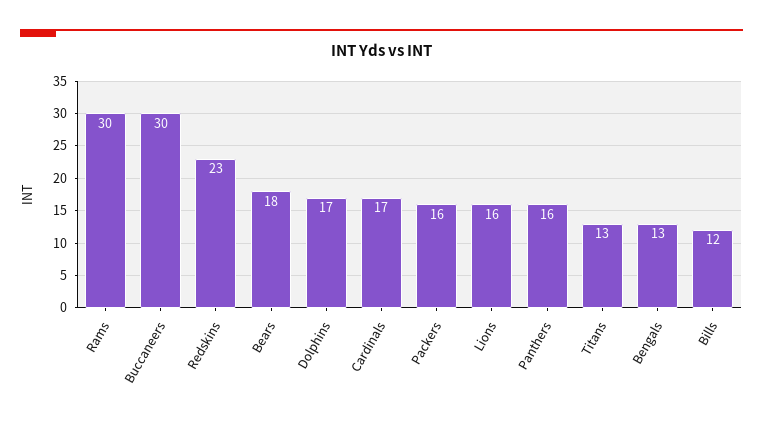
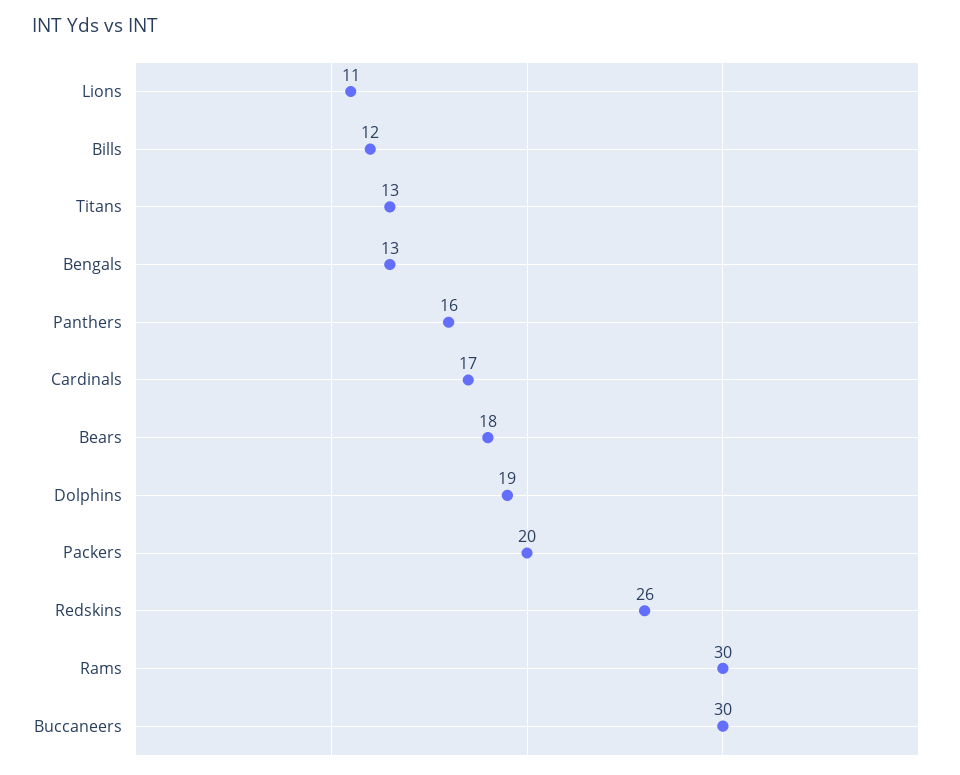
Redskins: 23 -> 26
Dolphins: 17 -> 19
Packers: 16 -> 20
Lions: 16 -> 11

